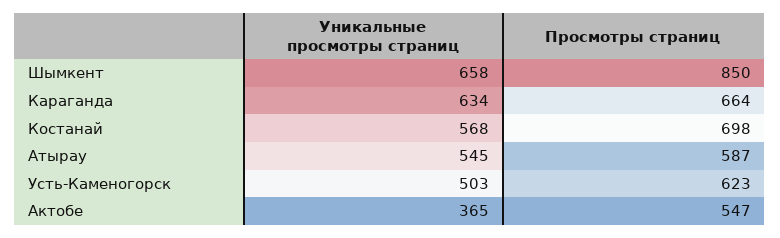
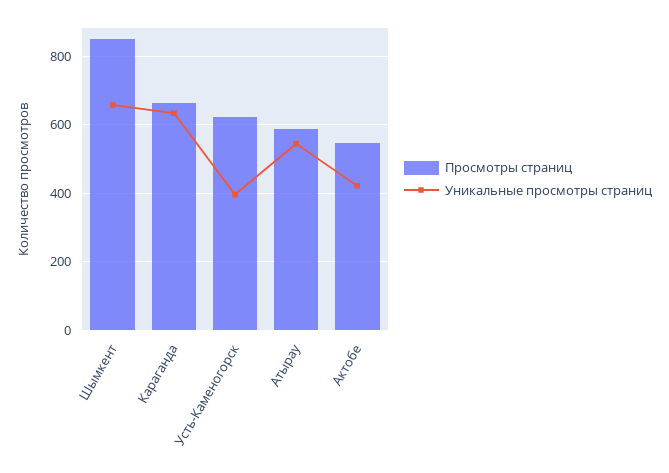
Уникальные просмотры страниц, Костанай: 568 -> none
Просмотры страниц, Костанай: 698 -> none
Уникальные просмотры страниц, Усть-Каменогорск: 503 -> 400
Уникальные просмотры страниц, Актобе: 365 -> 420

